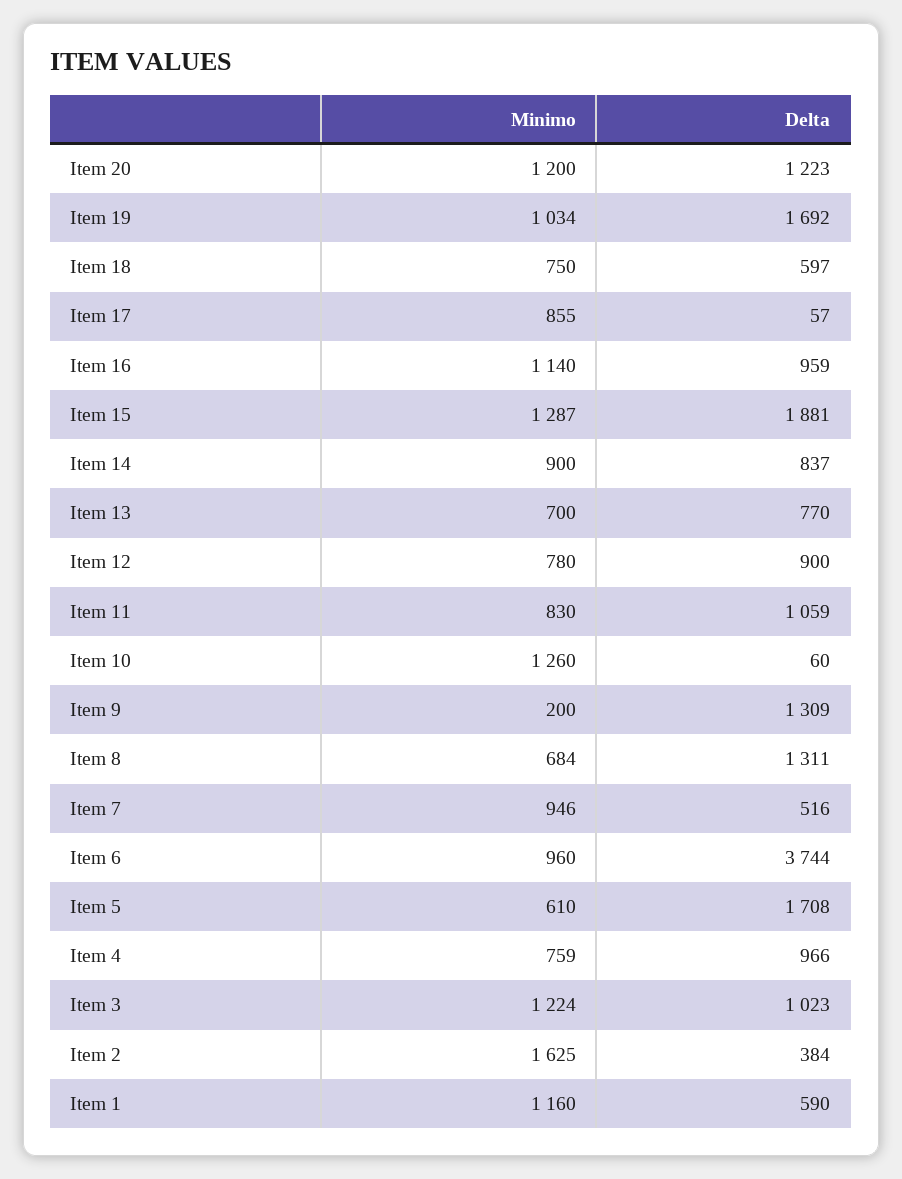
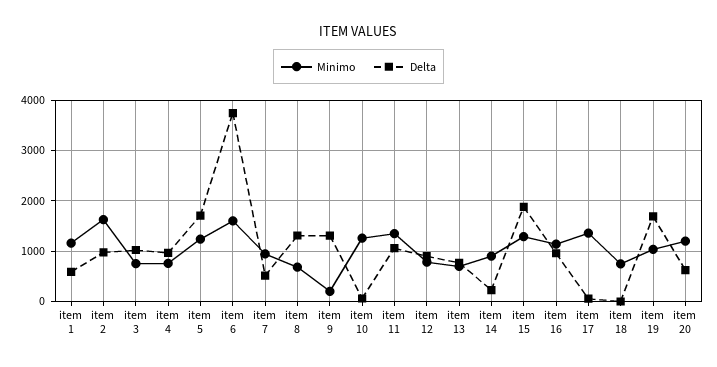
Delta, Item 20: 1223 -> 600
Delta, Item 18: 597 -> 0
Minimo, Item 17: 855 -> 1400
Delta, Item 14: 837 -> 200
Minimo, Item 11: 830 -> 1400
Minimo, Item 6: 960 -> 1600
Minimo, Item 5: 610 -> 1200
Minimo, Item 3: 1224 -> 800
Delta, Item 2: 384 -> 1000

